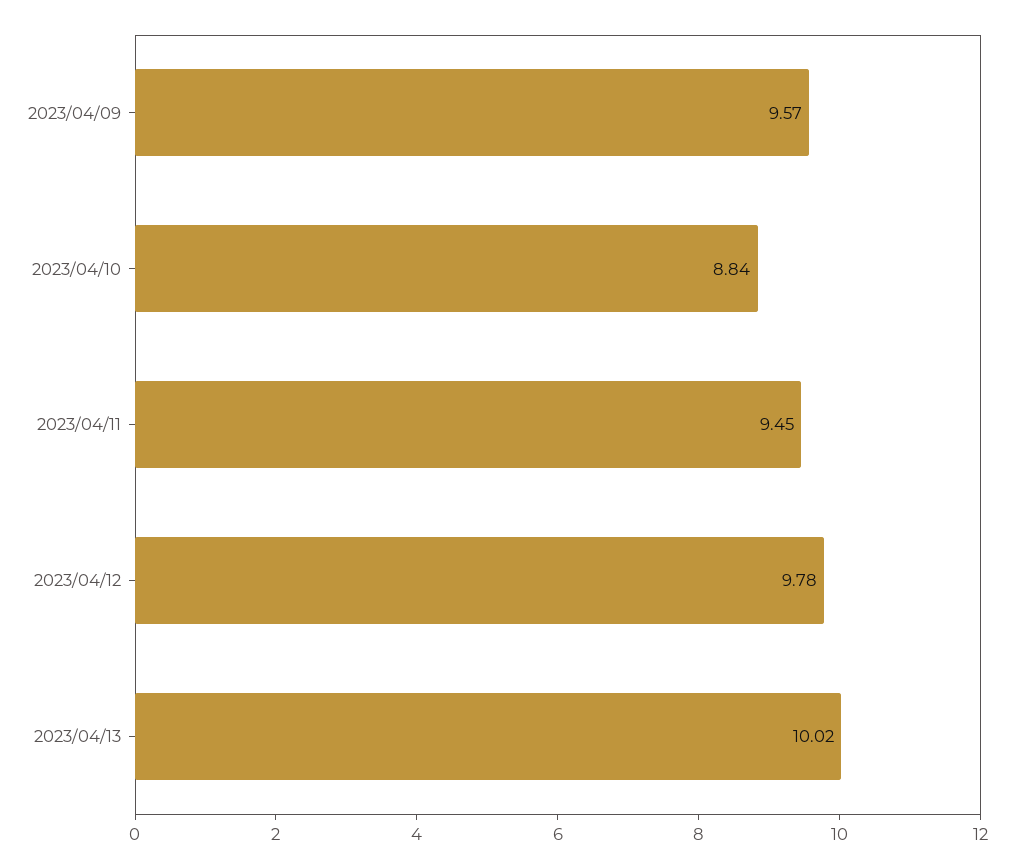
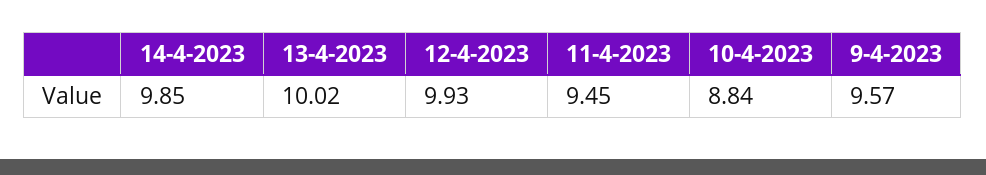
2023/04/12: 9.78 -> 9.93
14-4-2023: none -> 9.85

